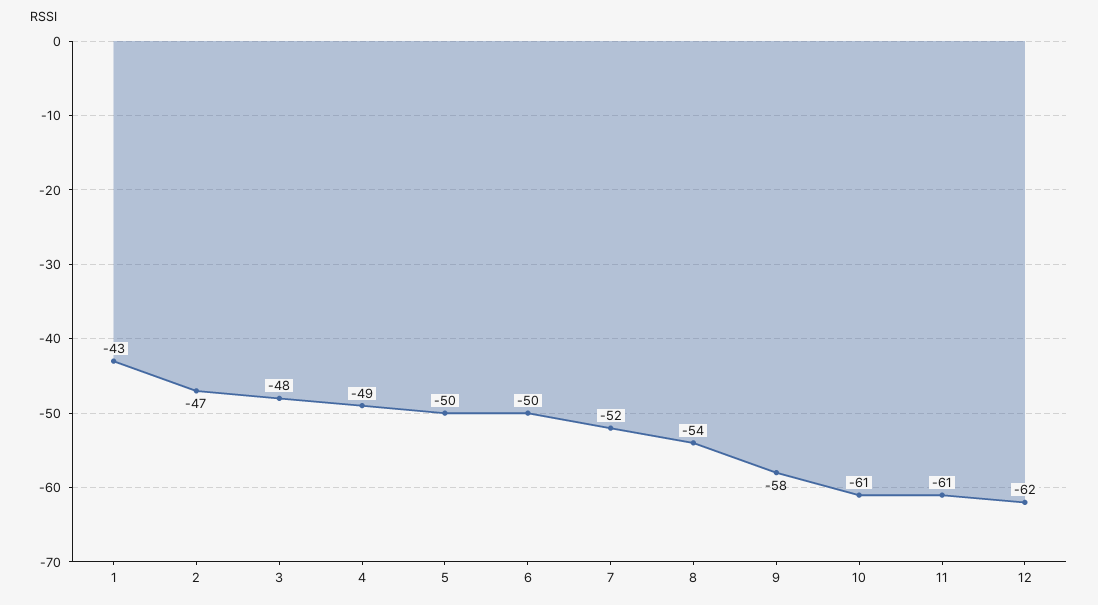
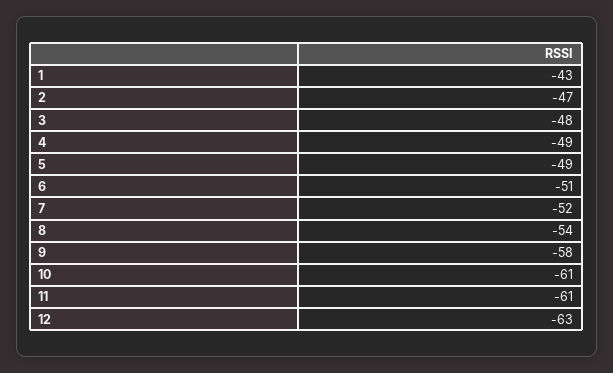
5: -50 -> -49
6: -50 -> -51
12: -62 -> -63

